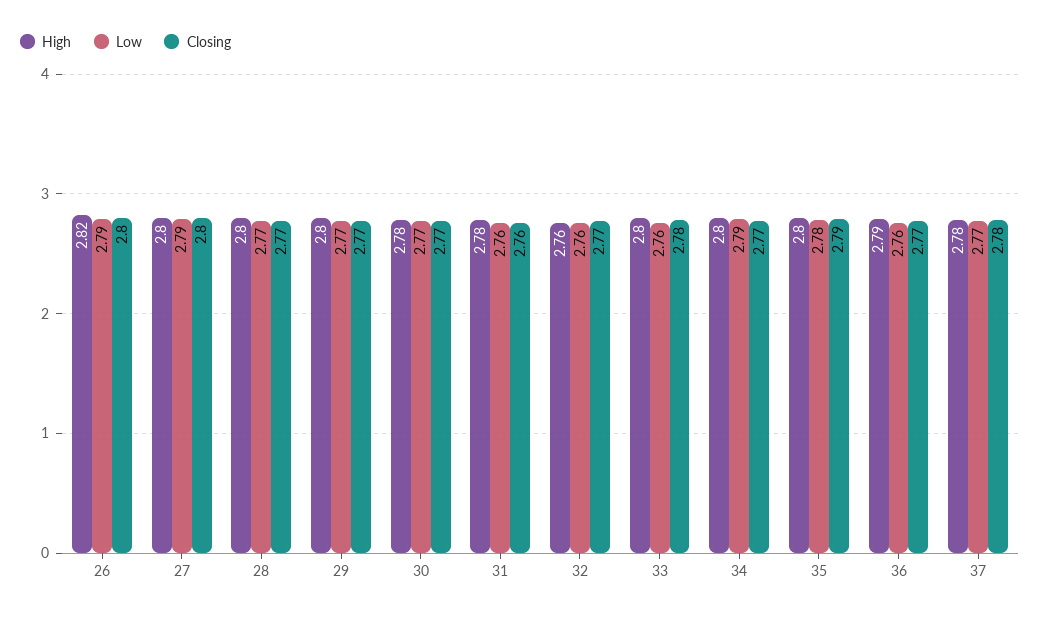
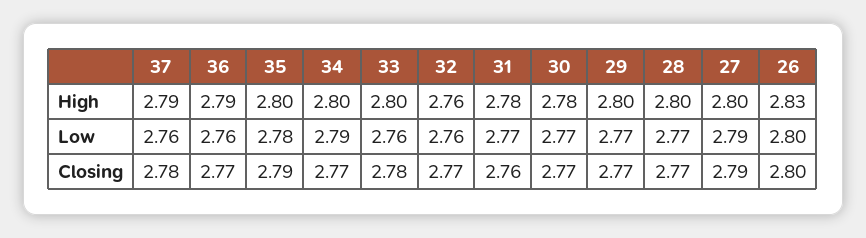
High, 26: 2.82 -> 2.83
Low, 26: 2.79 -> 2.8
Closing, 27: 2.8 -> 2.79
Low, 31: 2.76 -> 2.77
High, 37: 2.78 -> 2.79
Low, 37: 2.77 -> 2.76

